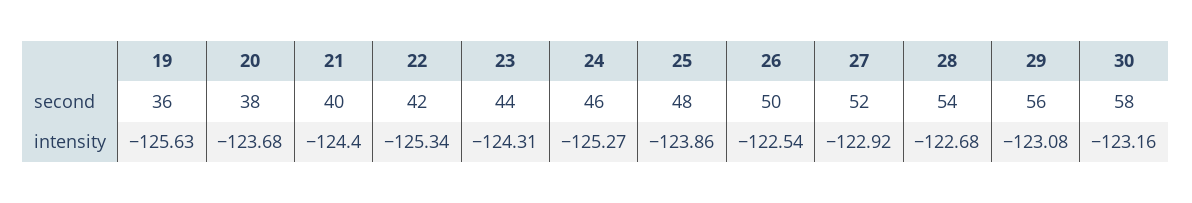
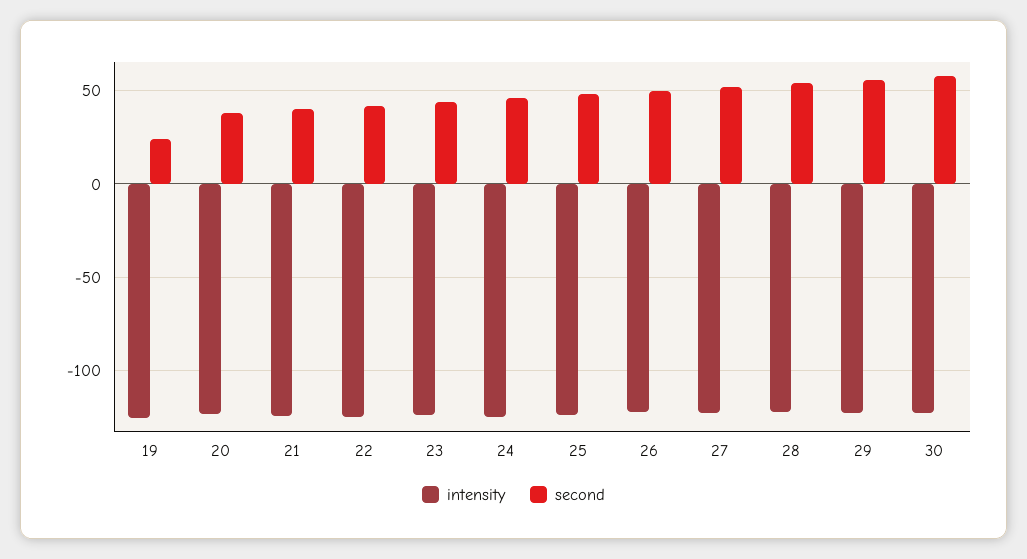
second, 19: 36 -> 25

